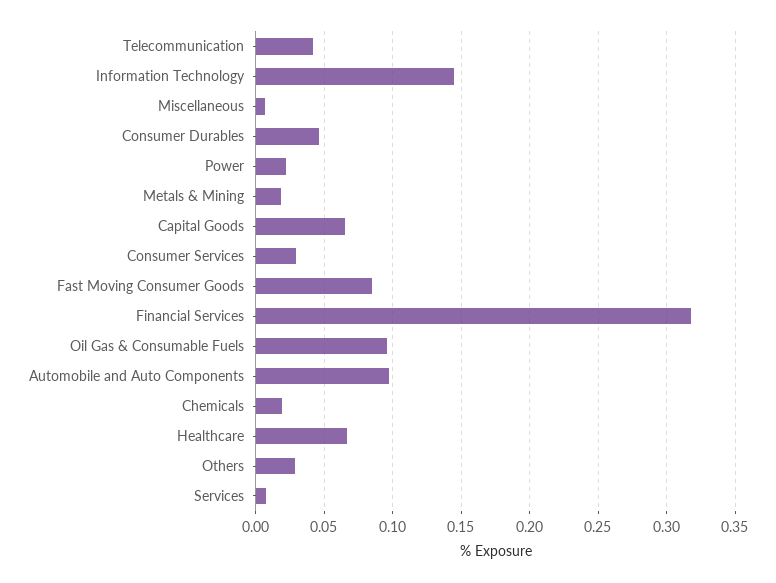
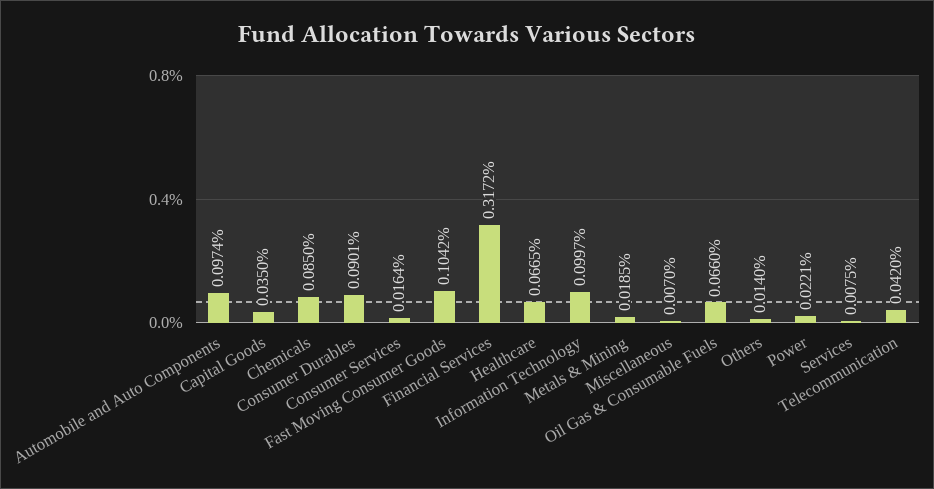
Information Technology: 0.145 -> 0.0997
Consumer Durables: 0.045 -> 0.0901
Capital Goods: 0.065 -> 0.035
Consumer Services: 0.03 -> 0.0164
Fast Moving Consumer Goods: 0.085 -> 0.1042
Oil Gas & Consumable Fuels: 0.095 -> 0.066
Chemicals: 0.02 -> 0.085
Others: 0.03 -> 0.014

